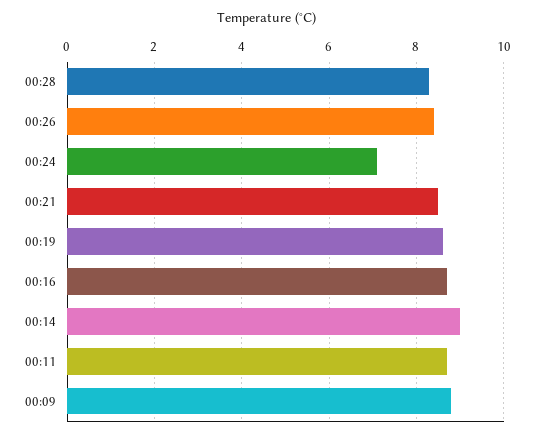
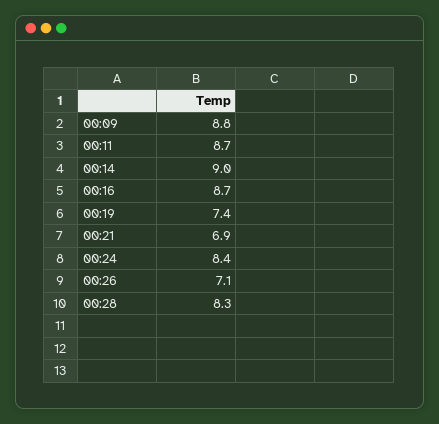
00:26: 8.5 -> 7.1
00:24: 7 -> 8.4
00:21: 8.5 -> 6.9
00:19: 8.5 -> 7.4

